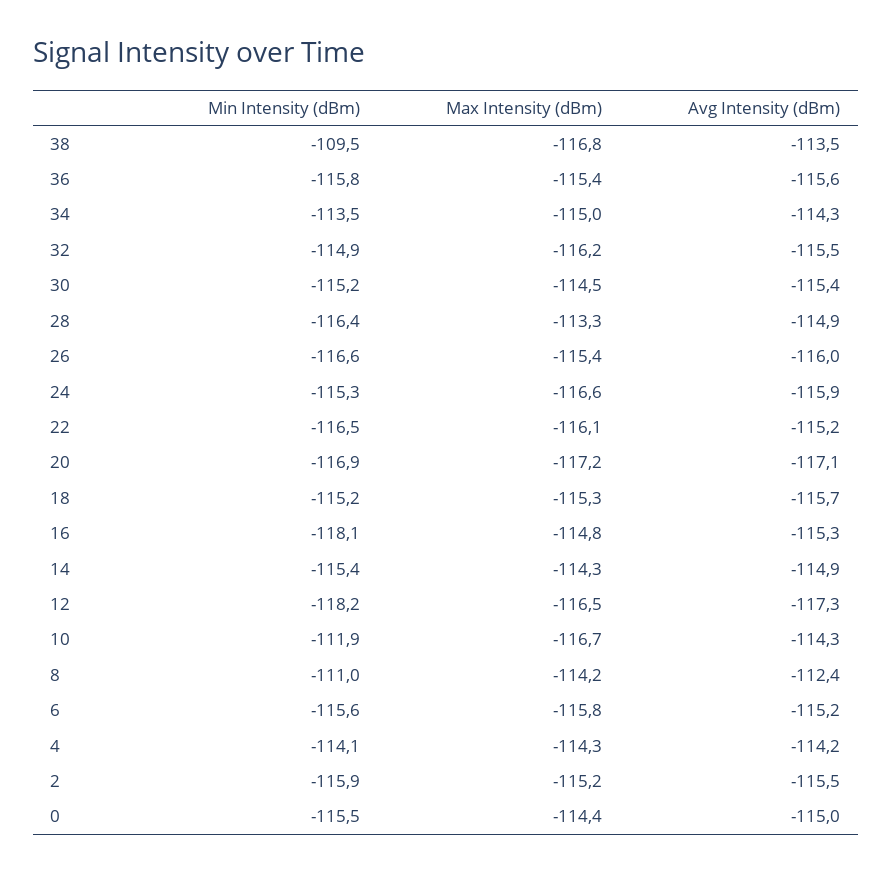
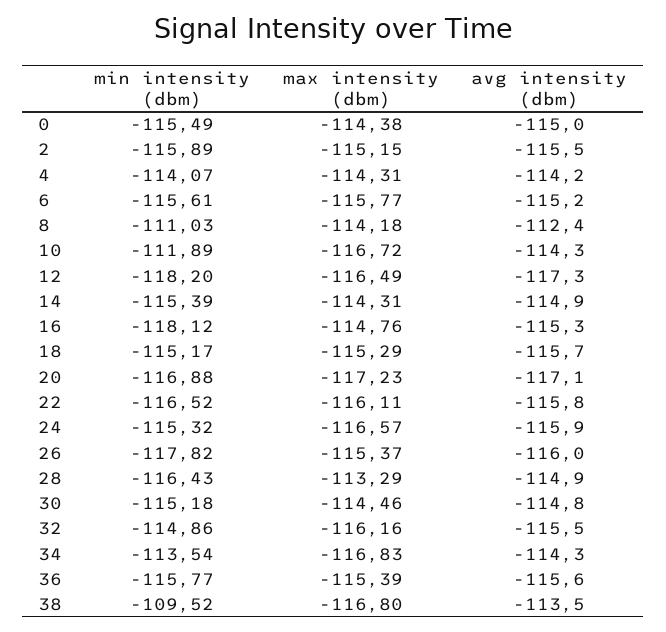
Max Intensity (dBm), 34: -115 -> -116.83
Avg Intensity (dBm), 30: -115.4 -> -114.8
Min Intensity (dBm), 26: -116.6 -> -117.82
Avg Intensity (dBm), 22: -115.2 -> -115.8

